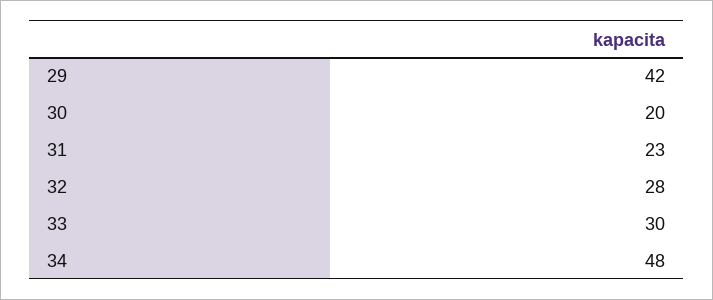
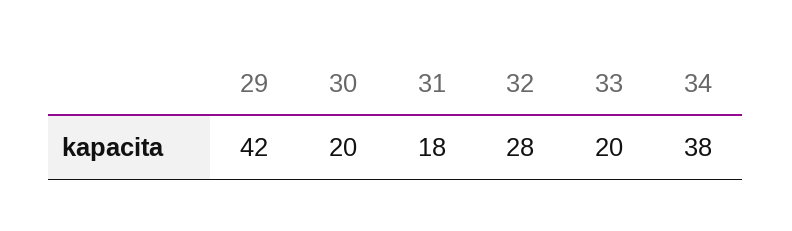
31: 23 -> 18
33: 30 -> 20
34: 48 -> 38

